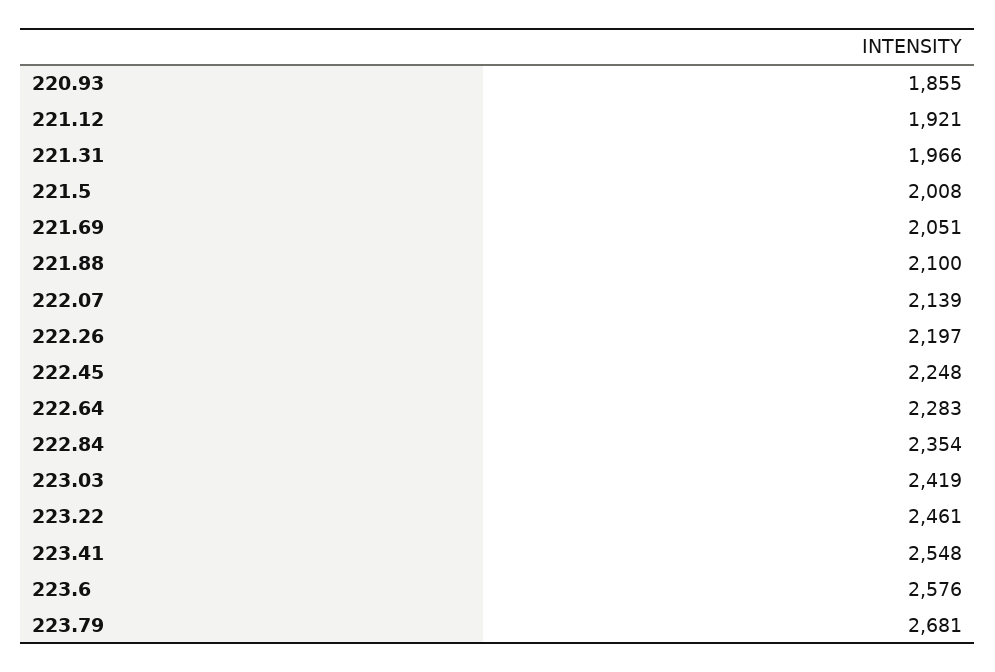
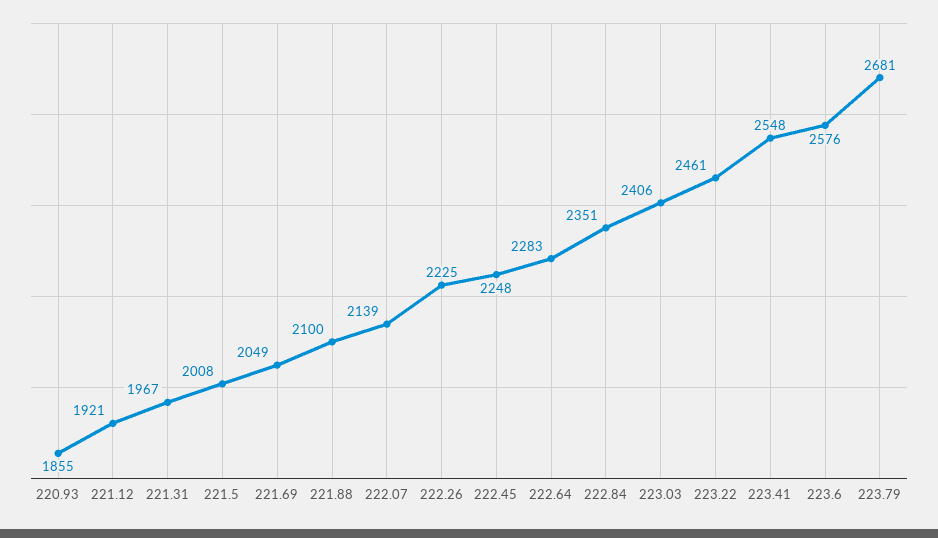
221.31: 1966 -> 1967
221.69: 2051 -> 2049
222.26: 2197 -> 2225
222.84: 2354 -> 2351
223.03: 2419 -> 2406

